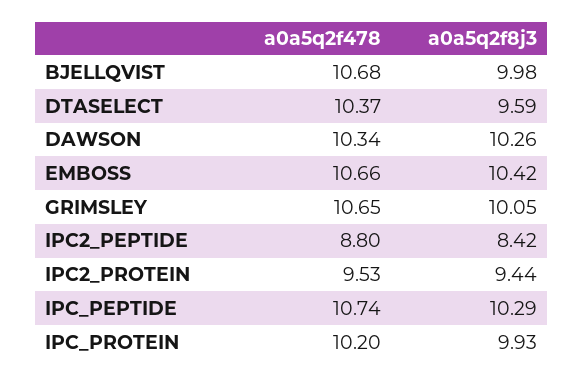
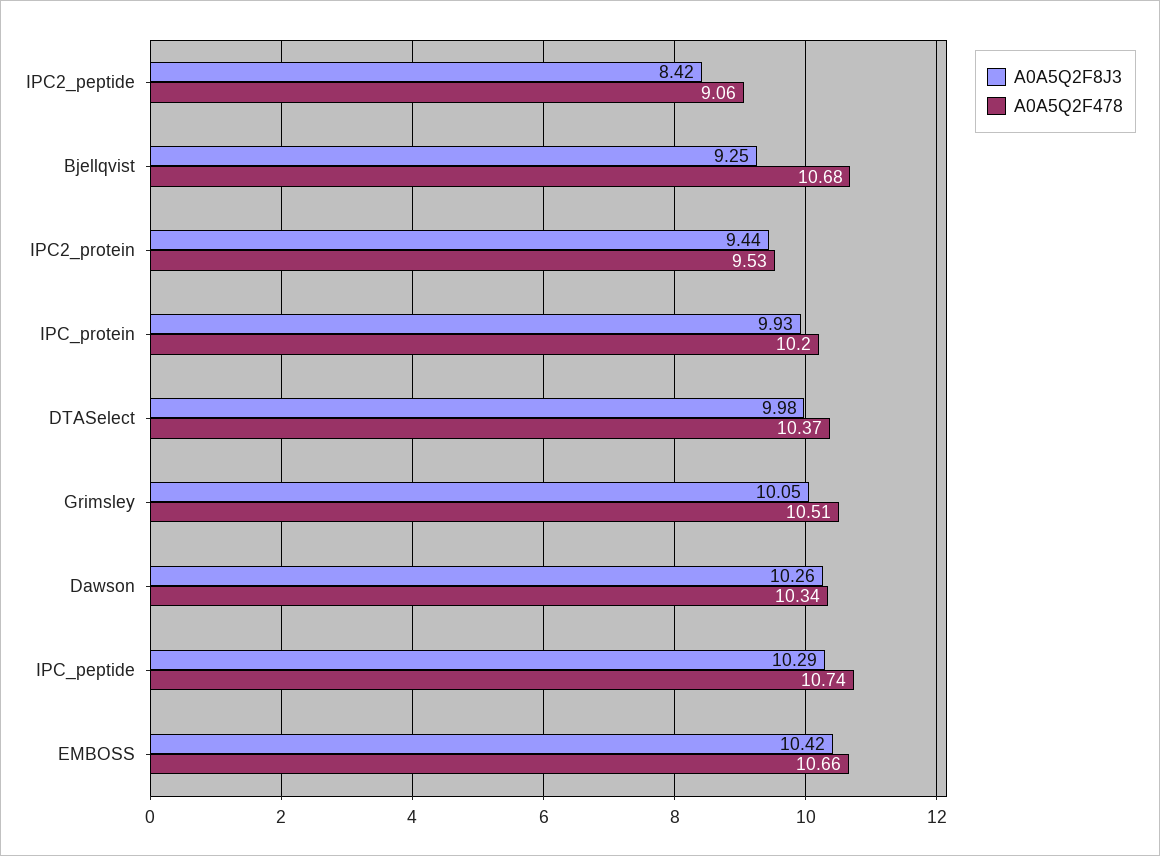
a0a5q2f8j3, BJELLQVIST: 9.98 -> 9.25
a0a5q2f8j3, DTASELECT: 9.59 -> 9.98
a0a5q2f478, GRIMSLEY: 10.65 -> 10.51
a0a5q2f478, IPC2_PEPTIDE: 8.8 -> 9.06

